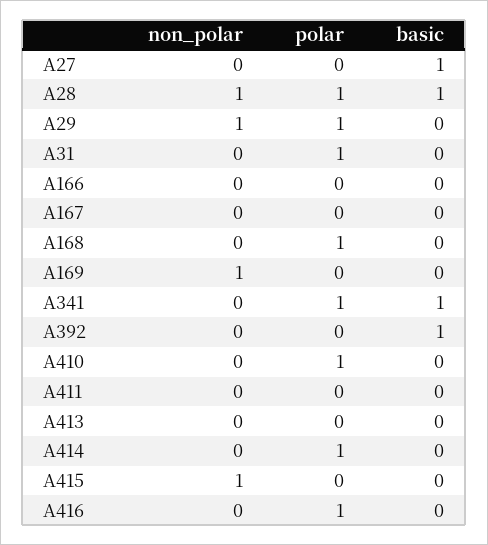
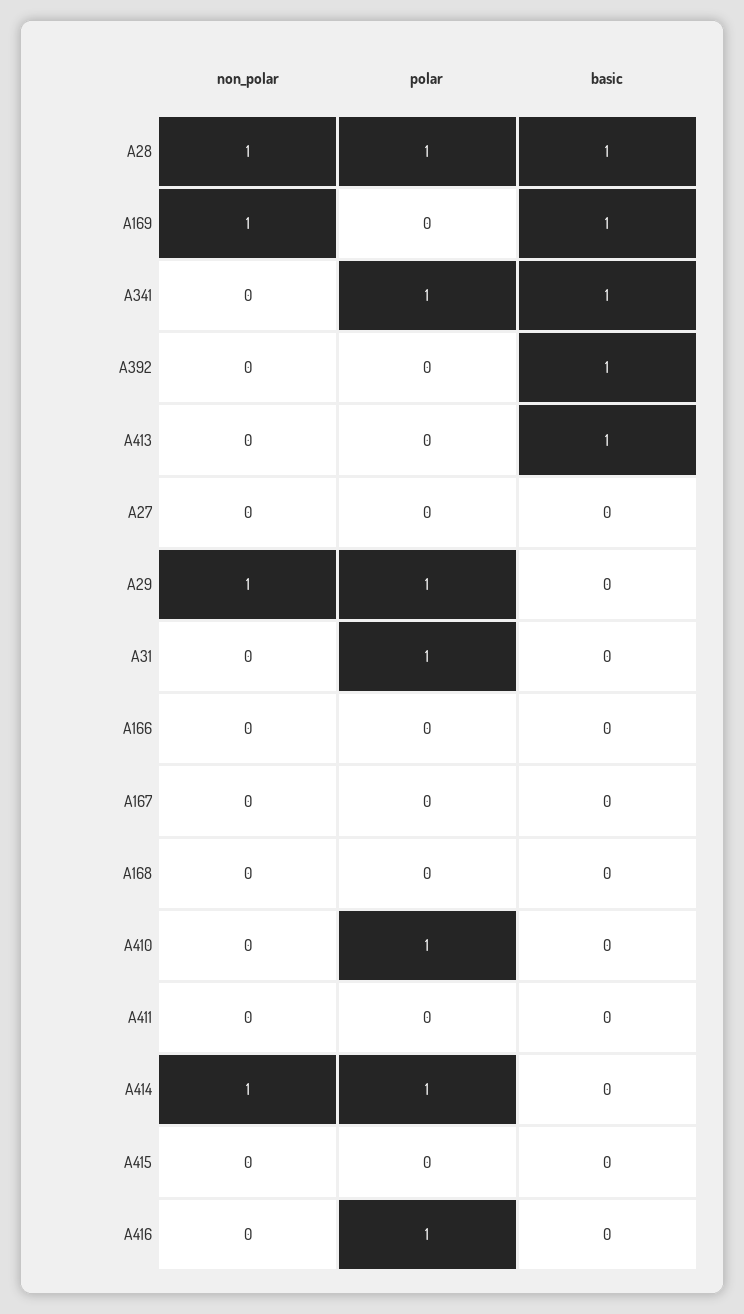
basic, A27: 1 -> 0
polar, A168: 1 -> 0
basic, A169: 0 -> 1
basic, A413: 0 -> 1
non_polar, A414: 0 -> 1
non_polar, A415: 1 -> 0

